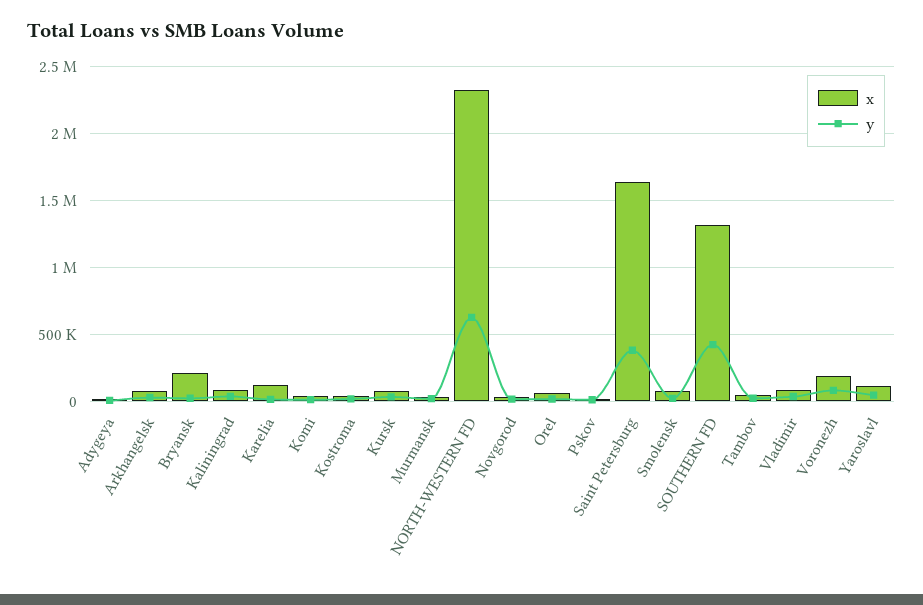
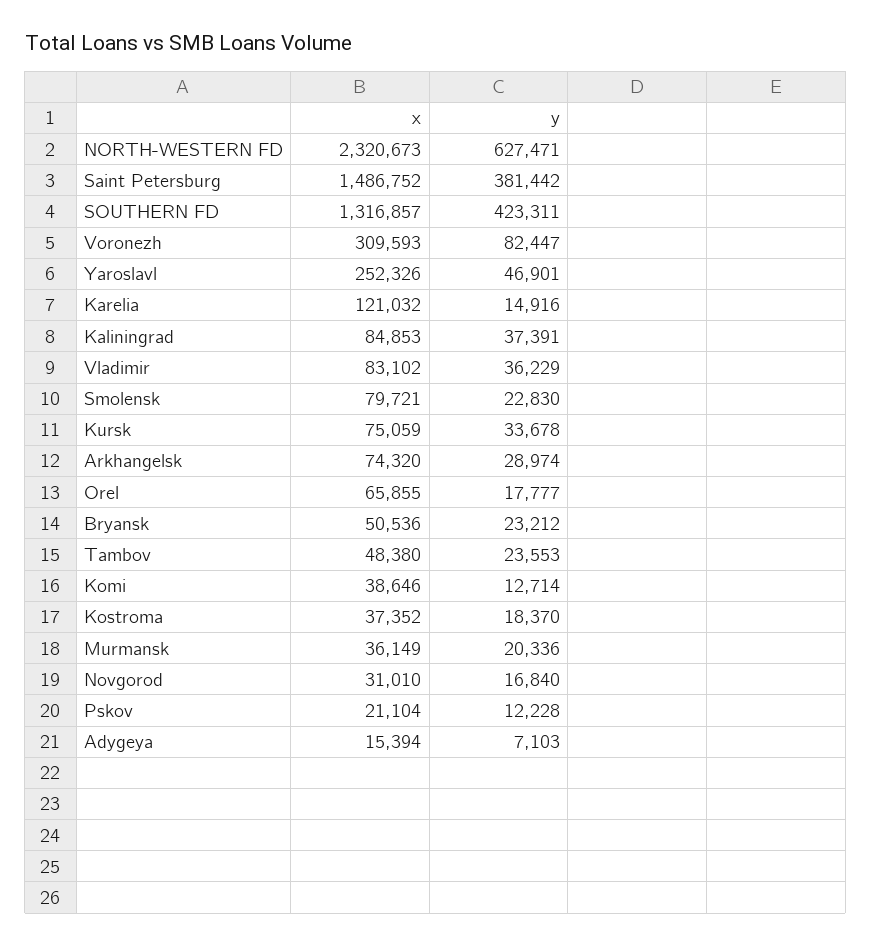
x, Bryansk: 200000 -> 50536
x, Saint Petersburg: 1650000 -> 1486752
x, Voronezh: 200000 -> 309593
x, Yaroslavl: 100000 -> 252326

